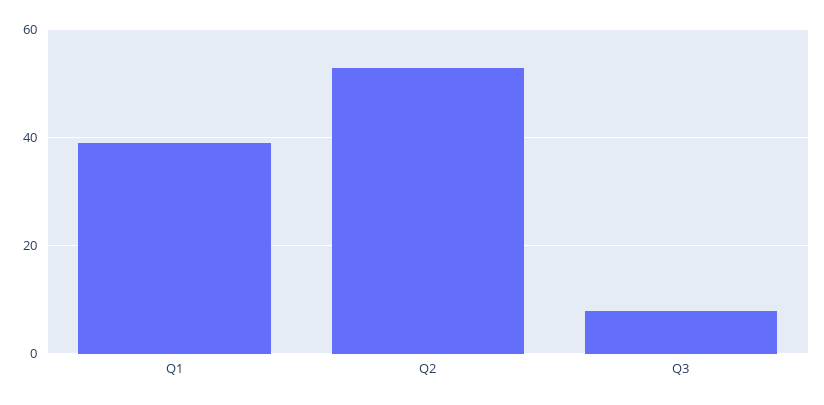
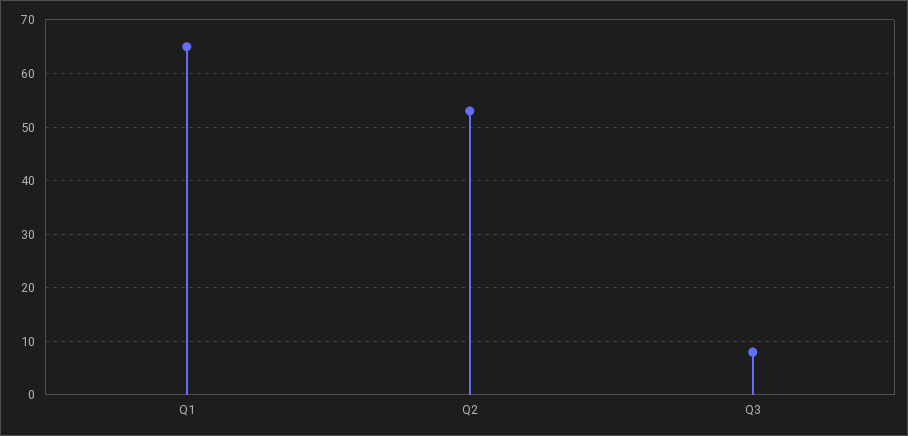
Q1: 40 -> 65

